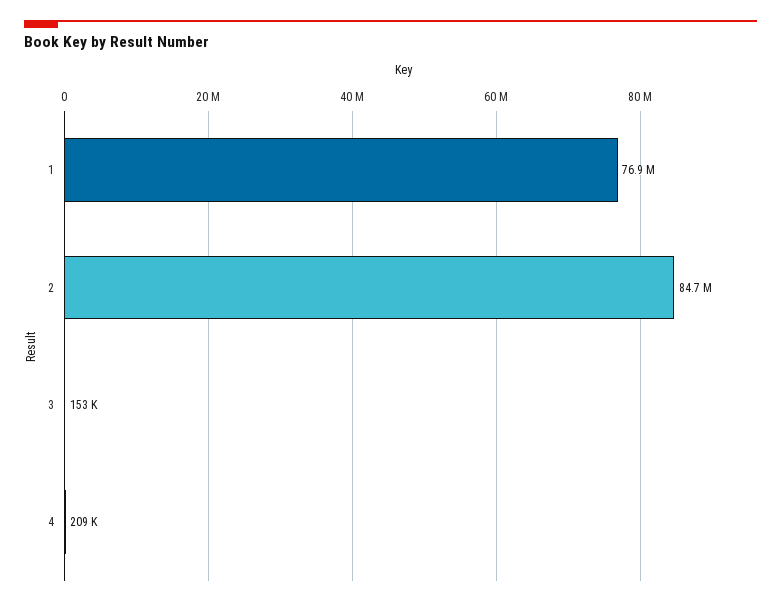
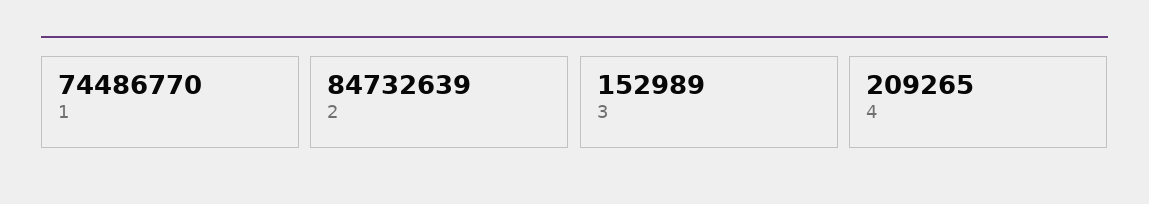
1: 76900000 -> 74486770

